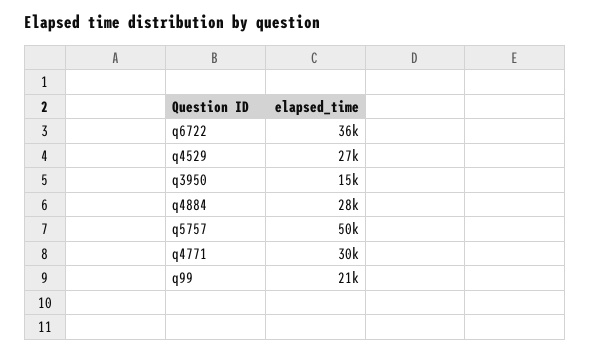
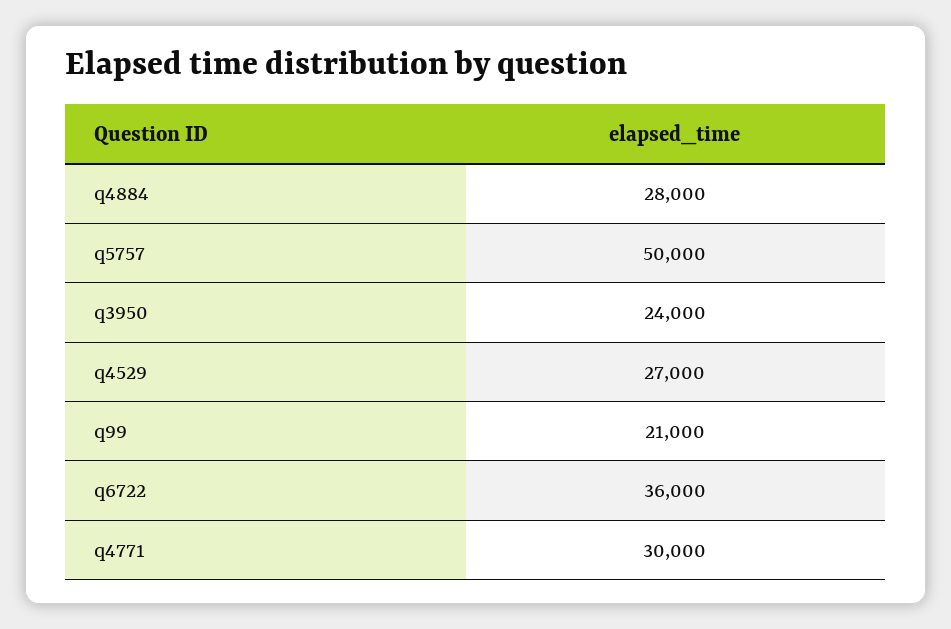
q3950: 15000 -> 24000

